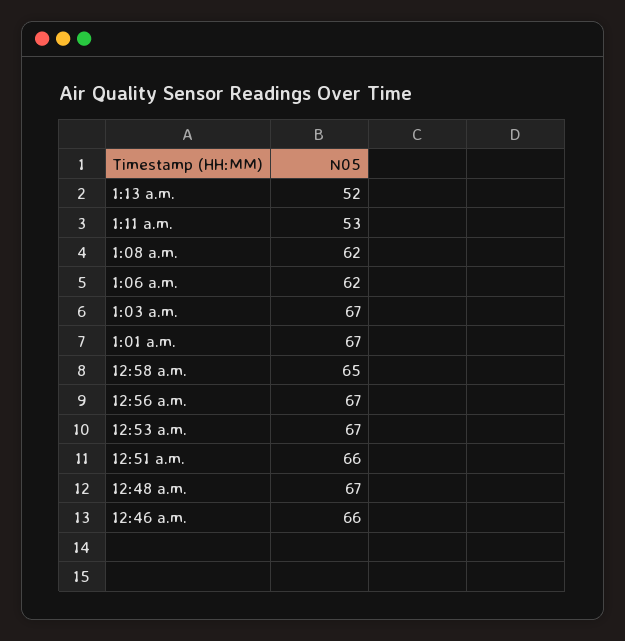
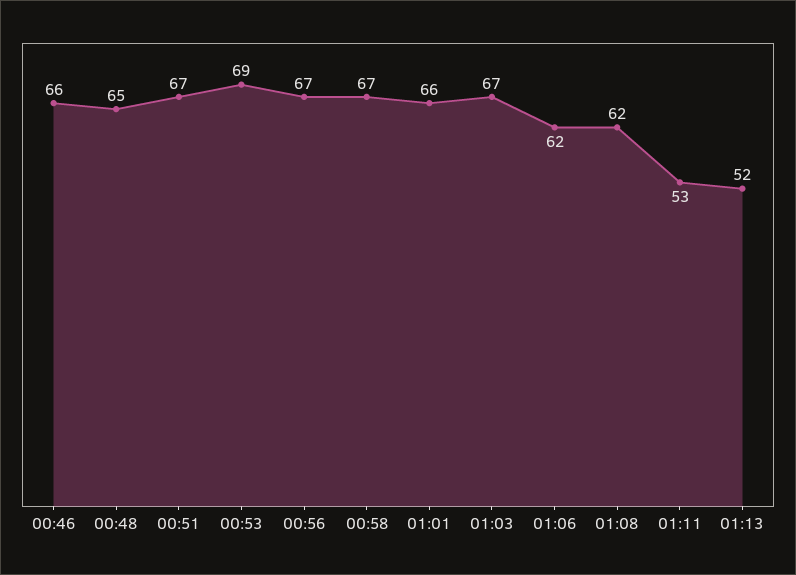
1:01 a.m.: 67 -> 66
12:58 a.m.: 65 -> 67
12:53 a.m.: 67 -> 69
12:51 a.m.: 66 -> 67
12:48 a.m.: 67 -> 65

